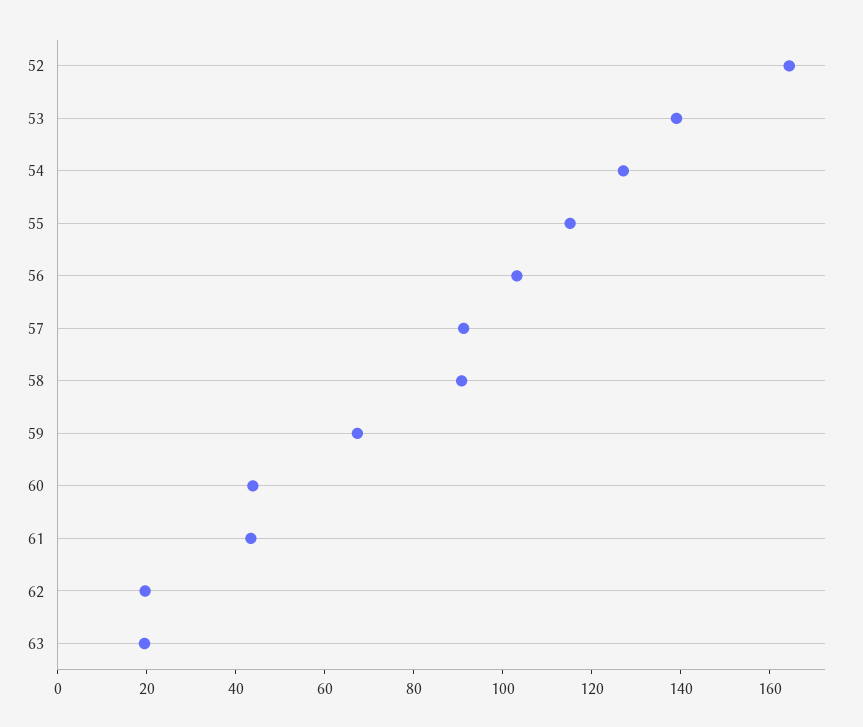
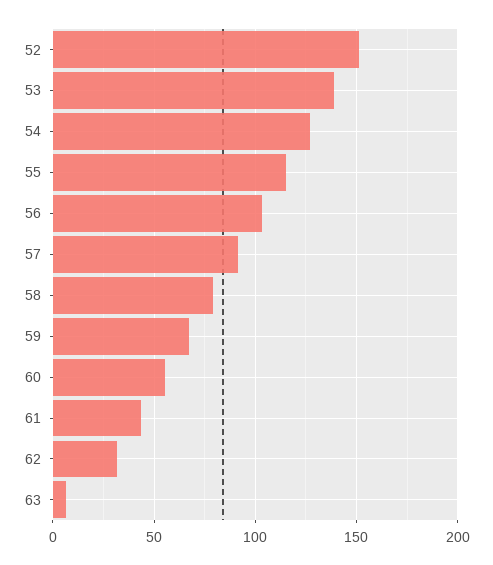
52: 165 -> 150
58: 90 -> 80
60: 45 -> 55
62: 20 -> 30
63: 20 -> 5

